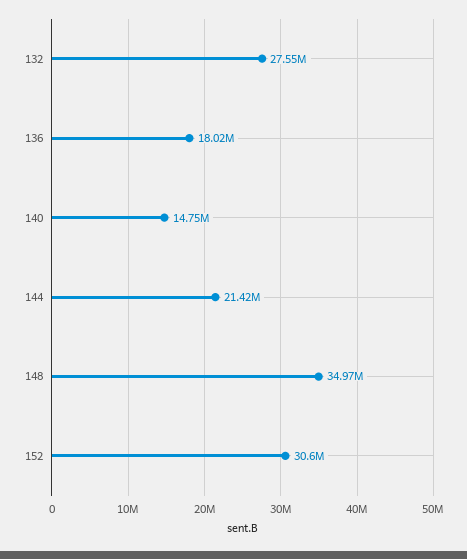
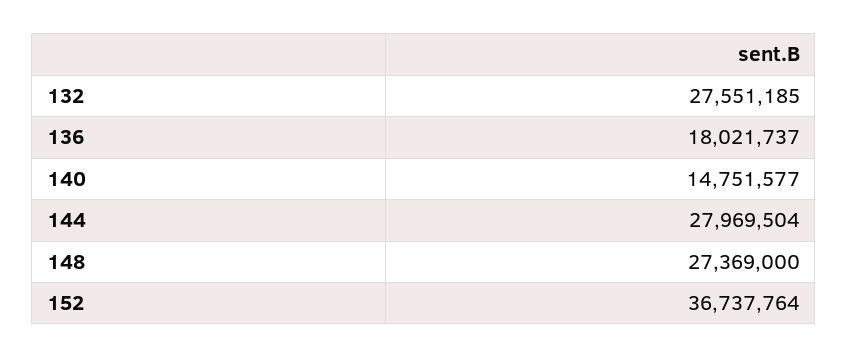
144: 21420000 -> 27969504
148: 34970000 -> 27369000
152: 30600000 -> 36737764

